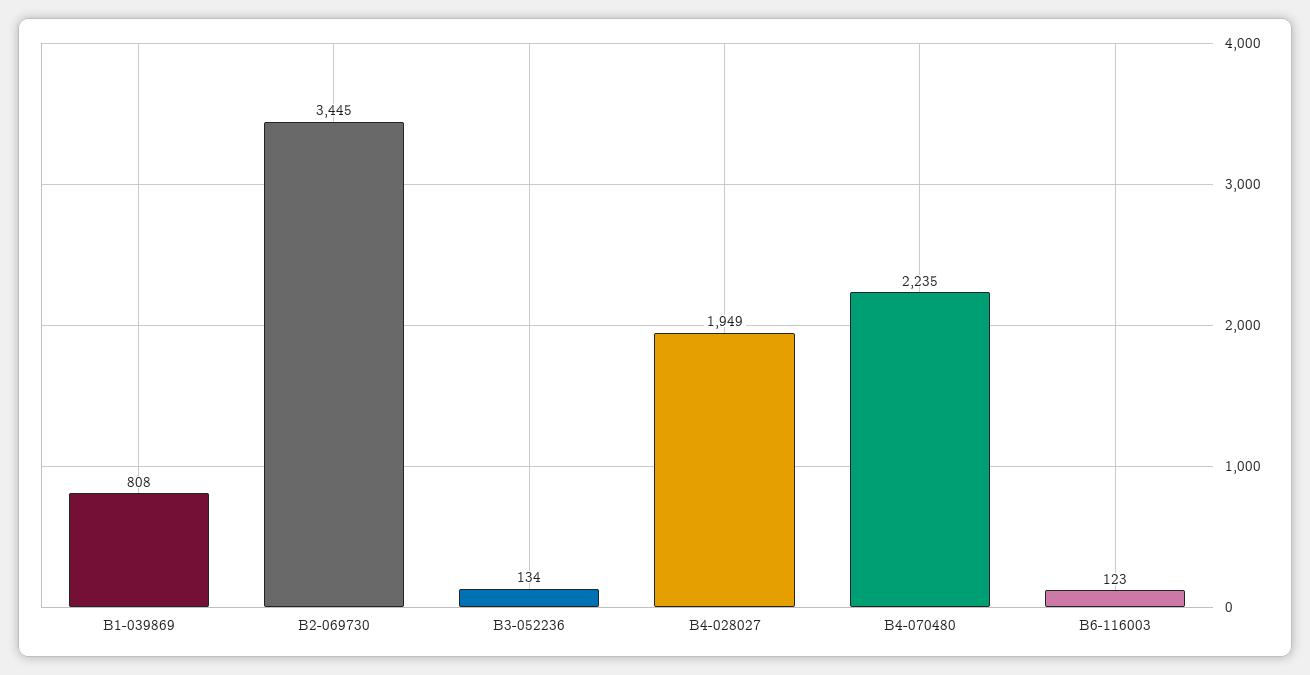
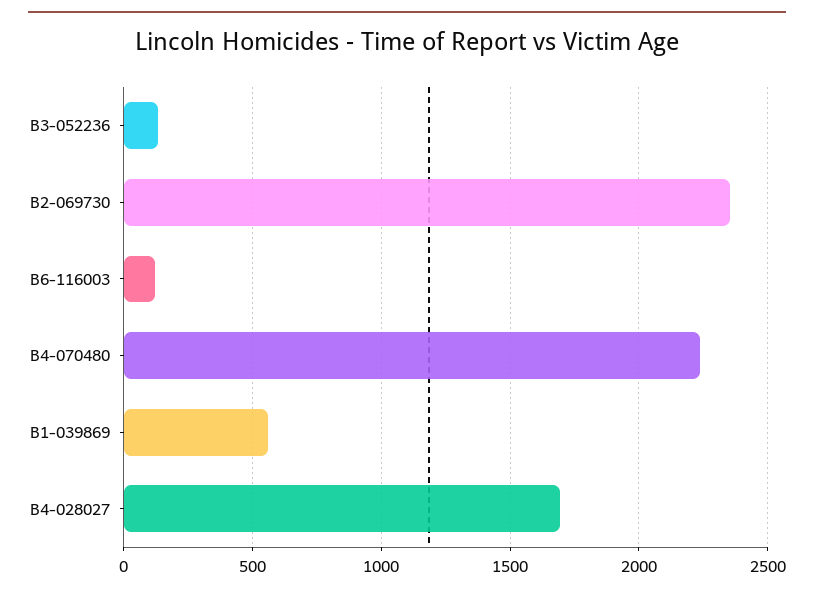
B1-039869: 808 -> 550
B2-069730: 3445 -> 2350
B4-028027: 1949 -> 1700

